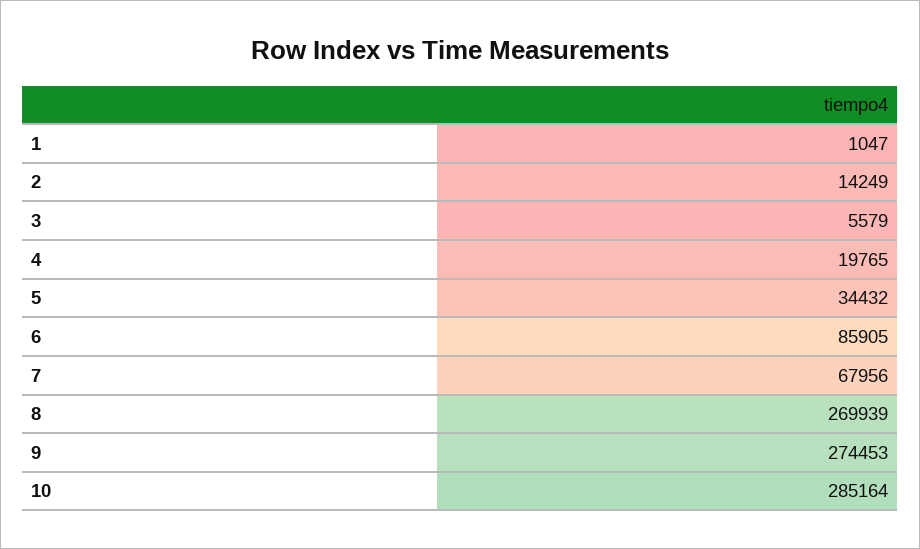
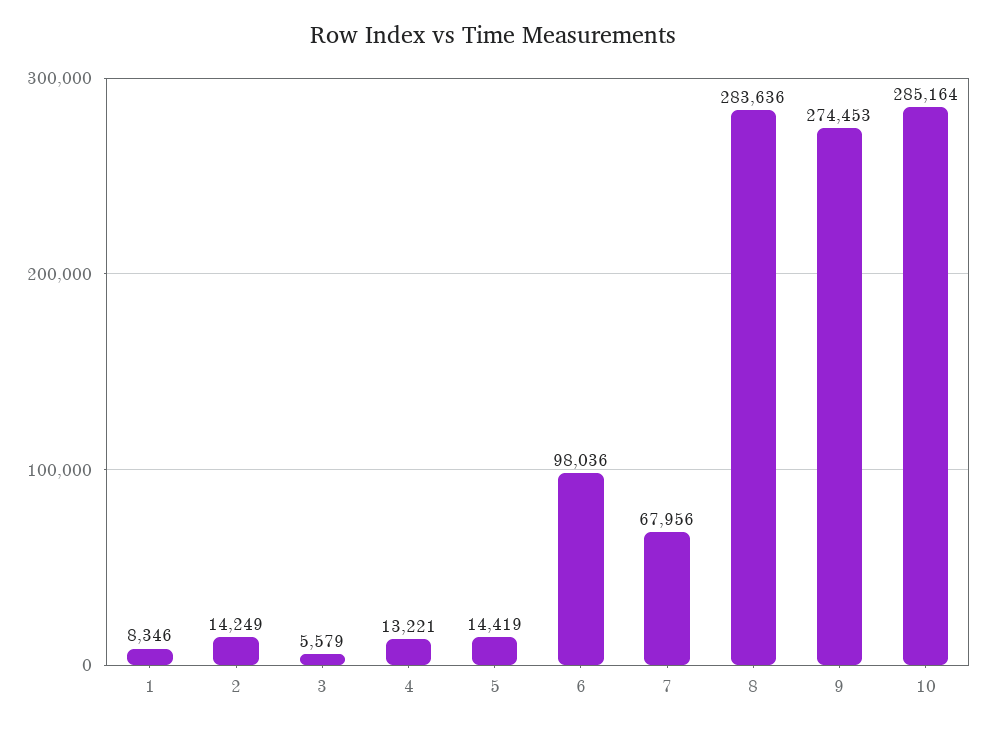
1: 1047 -> 8346
4: 19765 -> 13221
5: 34432 -> 14419
6: 85905 -> 98036
8: 269939 -> 283636

